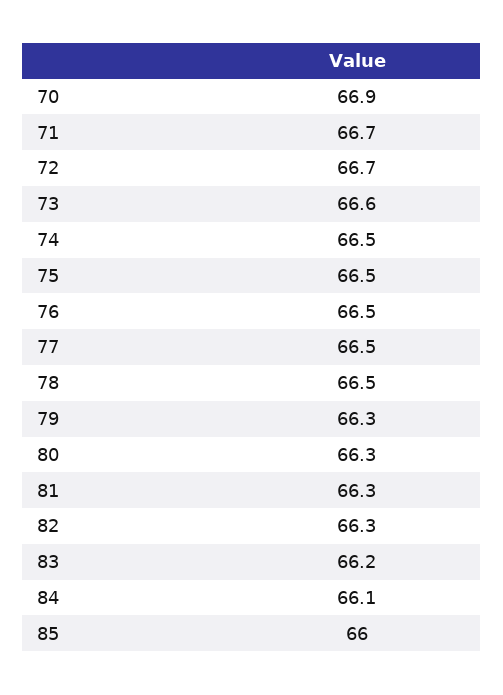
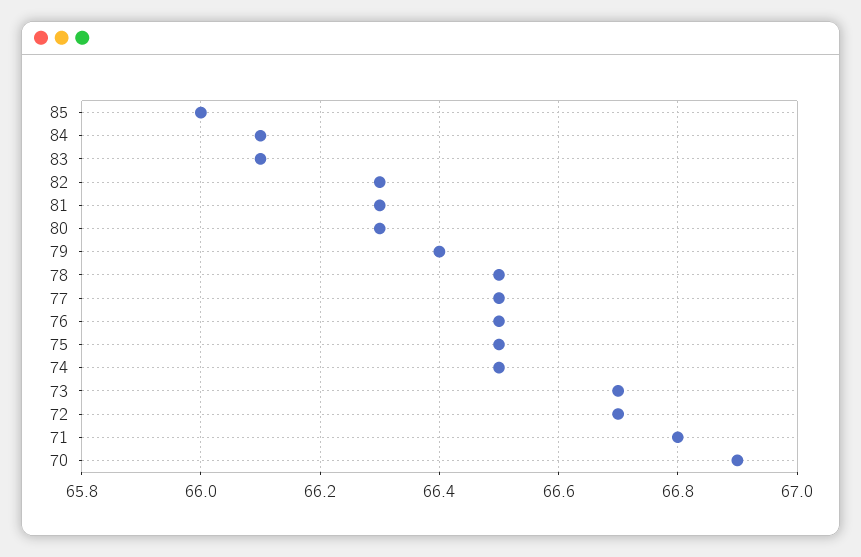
71: 66.7 -> 66.8
73: 66.6 -> 66.7
79: 66.3 -> 66.4
83: 66.2 -> 66.1

